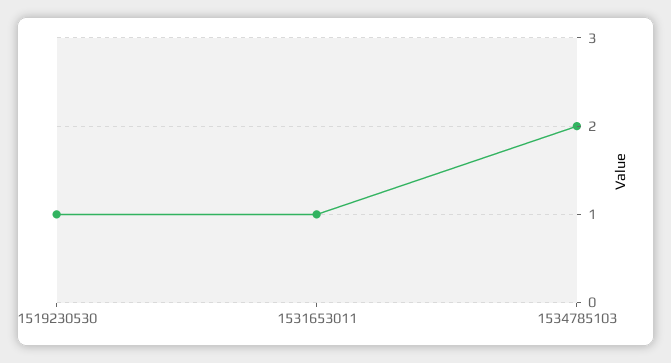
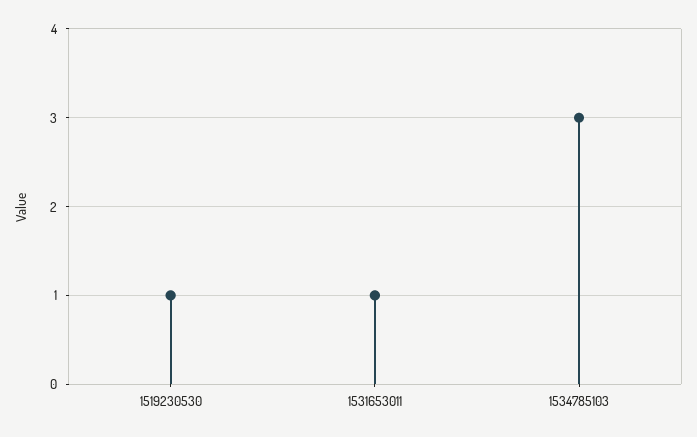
1534785103: 2 -> 3

